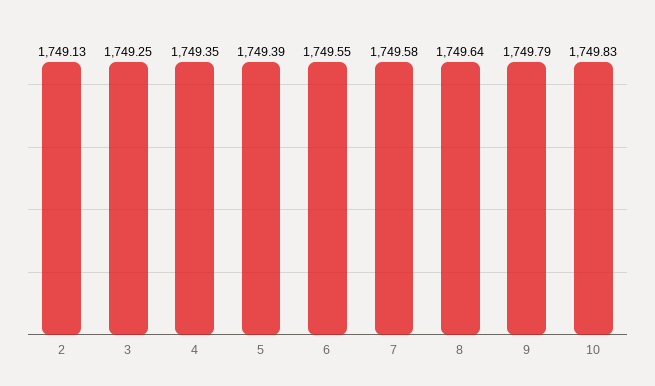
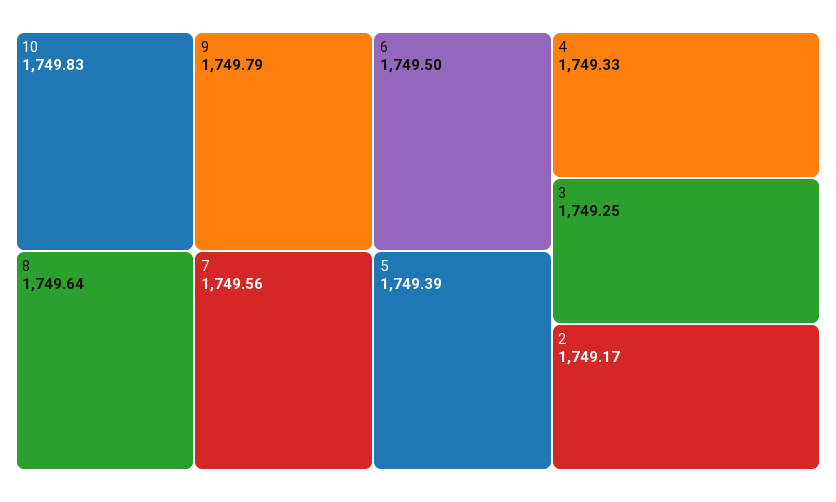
2: 1749.13 -> 1749.17
4: 1749.35 -> 1749.33
6: 1749.55 -> 1749.5
7: 1749.58 -> 1749.56

